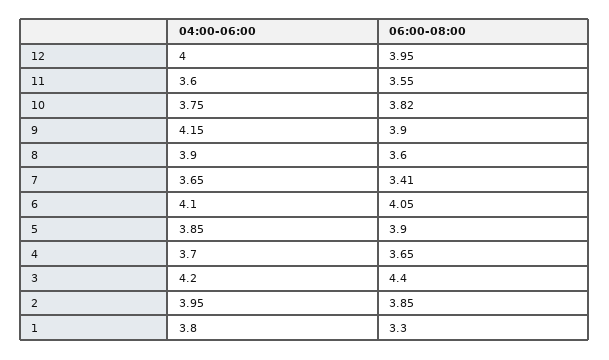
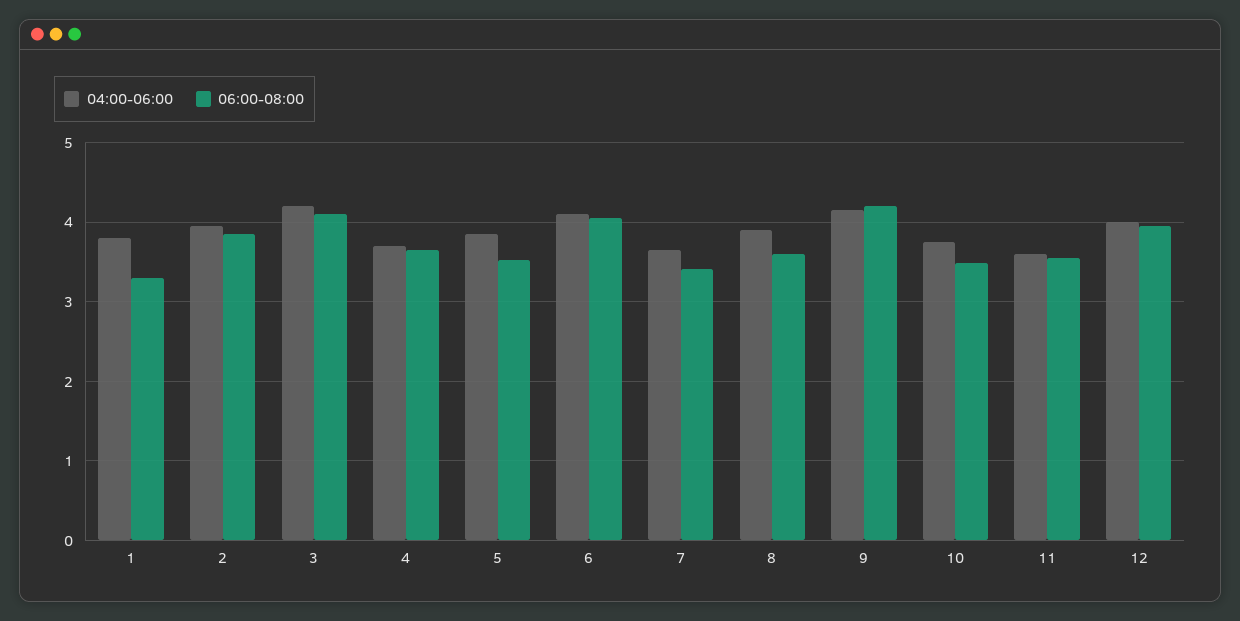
06:00-08:00, 10: 3.82 -> 3.5
06:00-08:00, 9: 3.9 -> 4.2
06:00-08:00, 5: 3.9 -> 3.5
06:00-08:00, 3: 4.4 -> 4.1

